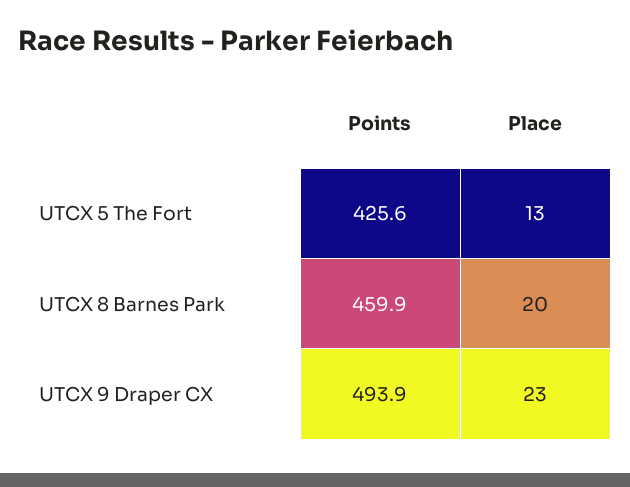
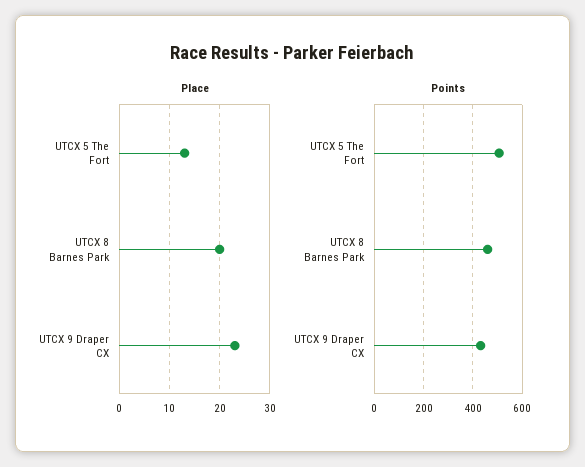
Points, UTCX 5 The Fort: 425.6 -> 500
Points, UTCX 9 Draper CX: 493.9 -> 425

